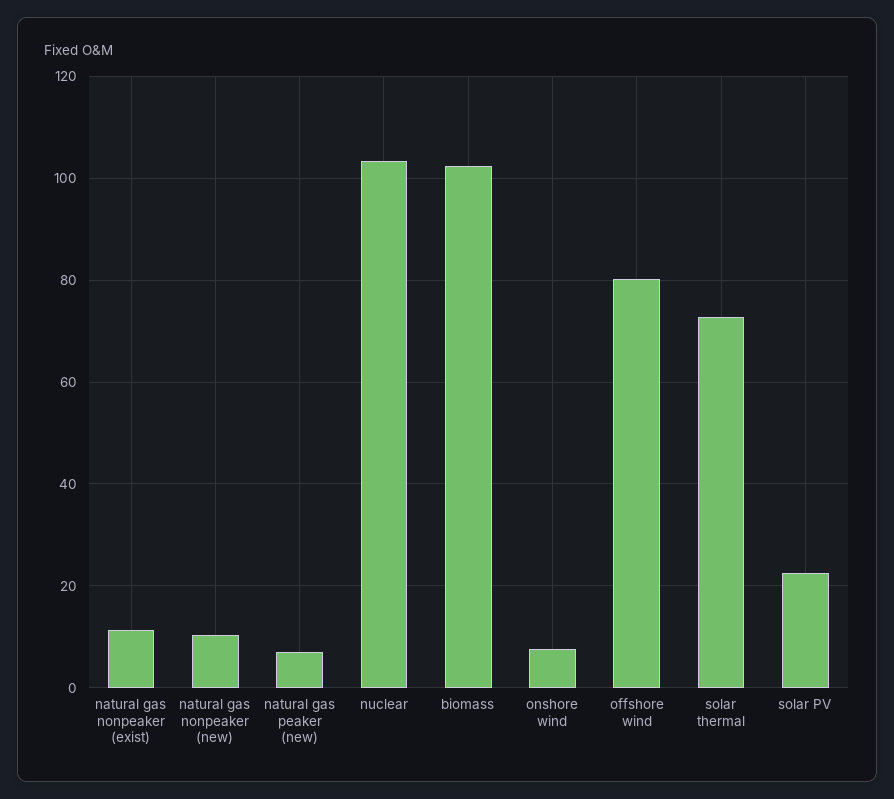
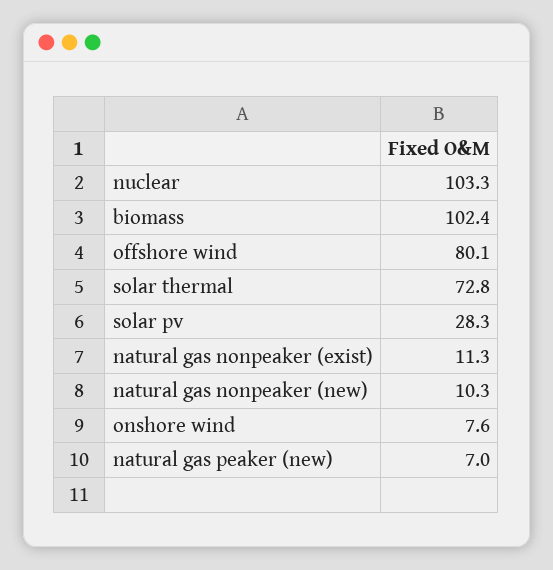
solar PV: 22 -> 28.3

